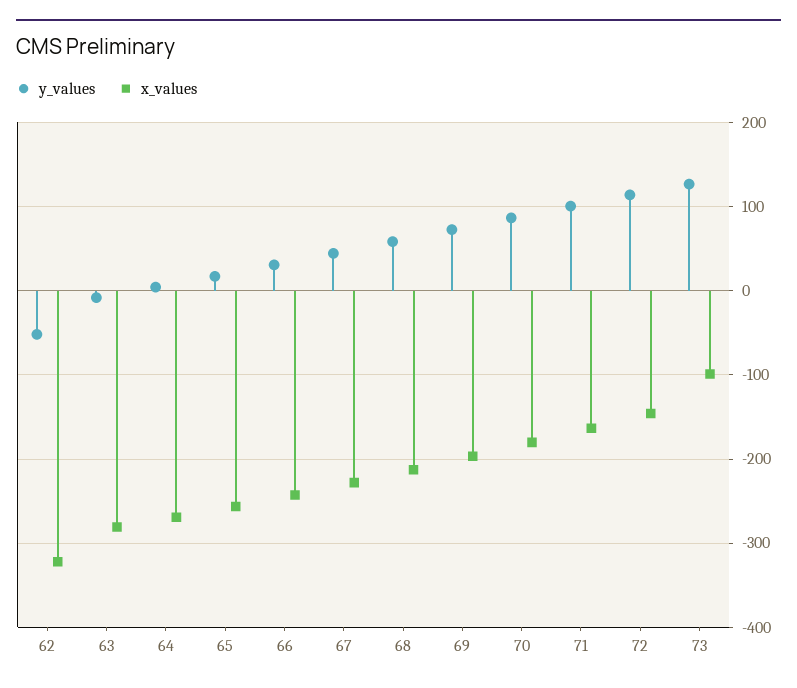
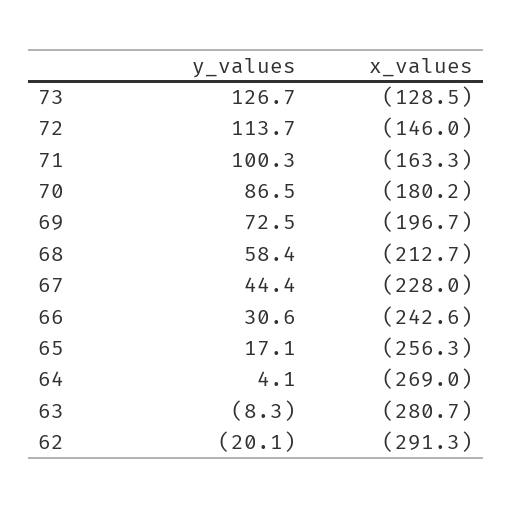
y_values, 62: -50 -> -20.1
x_values, 62: -320 -> -291.3
x_values, 73: -100 -> -128.5

